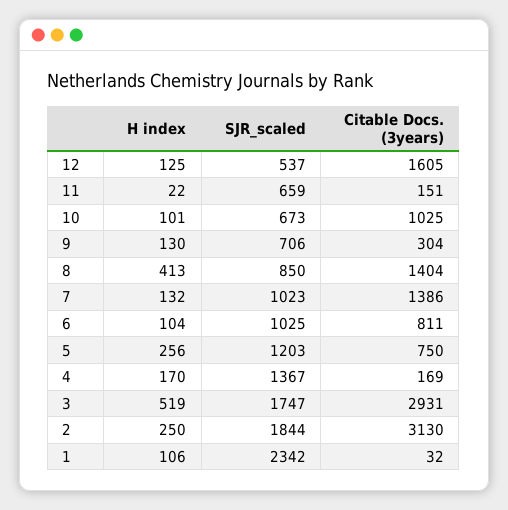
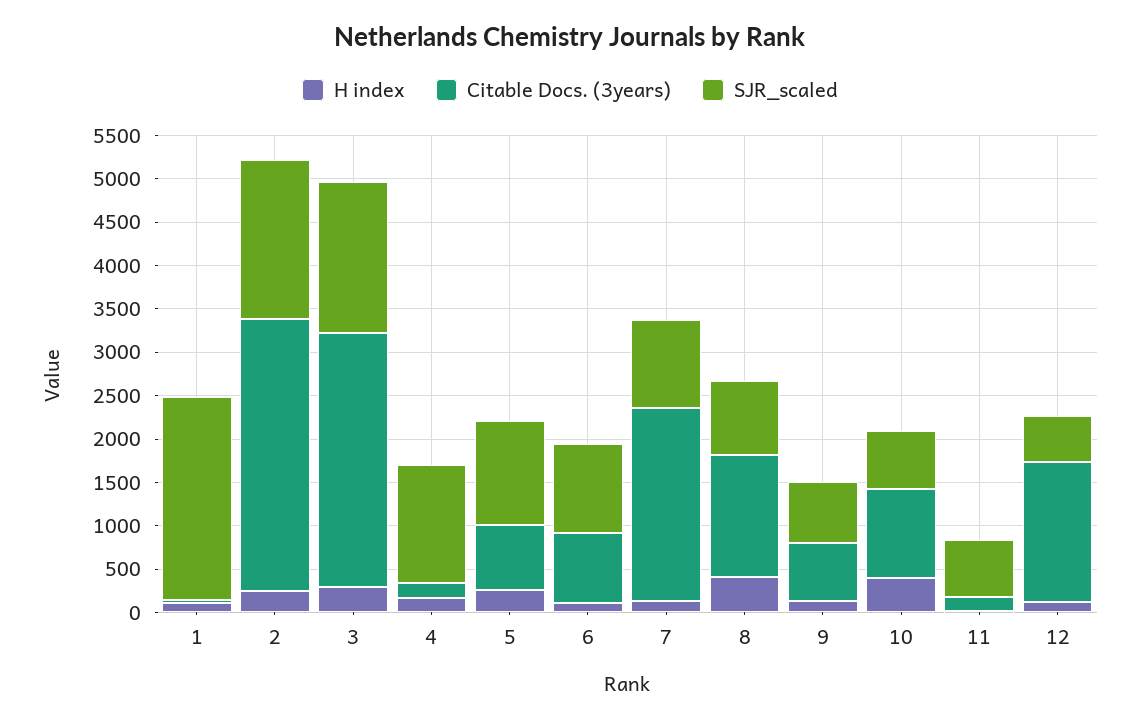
H index, 10: 101 -> 400
Citable Docs. (3years), 9: 304 -> 700
Citable Docs. (3years), 7: 1386 -> 2200
H index, 3: 519 -> 300

